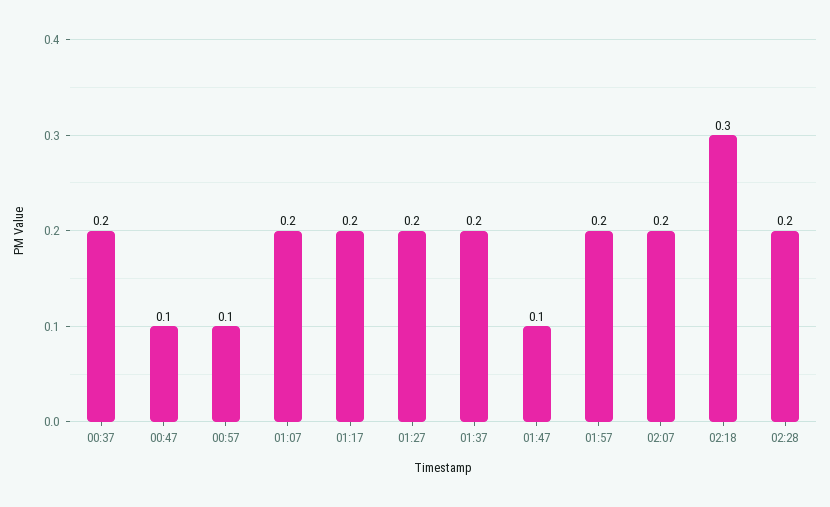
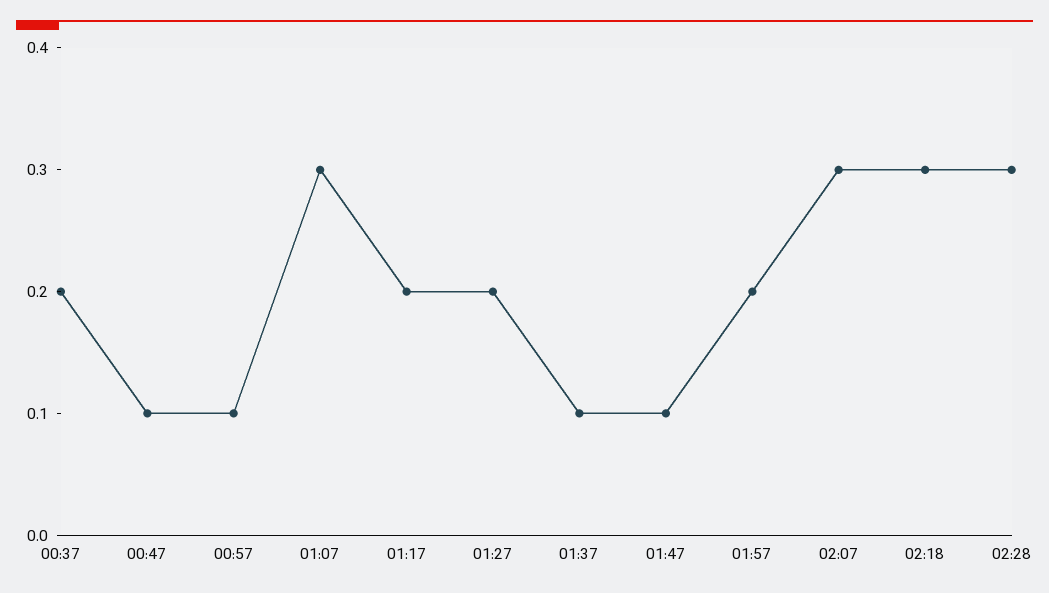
01:07: 0.2 -> 0.3
01:37: 0.2 -> 0.1
02:07: 0.2 -> 0.3
02:28: 0.2 -> 0.3

